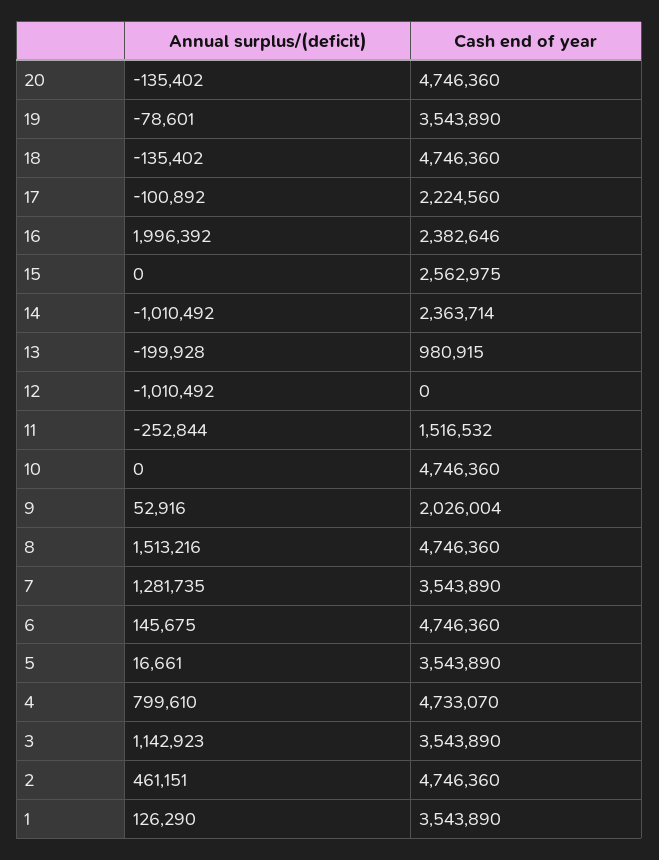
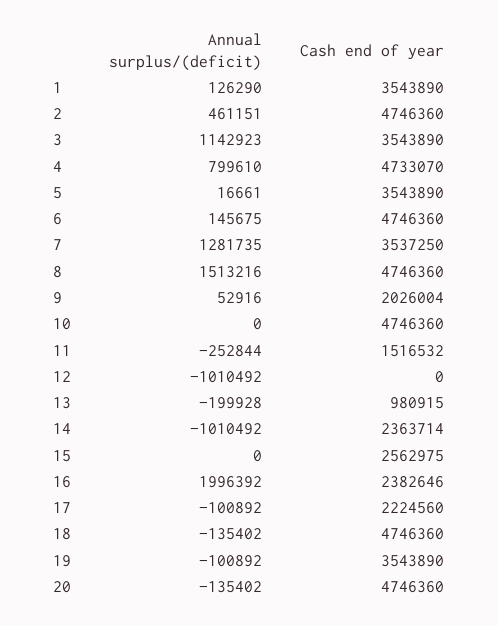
Annual surplus/(deficit), 19: -78601 -> -100892
Cash end of year, 7: 3543890 -> 3537250

